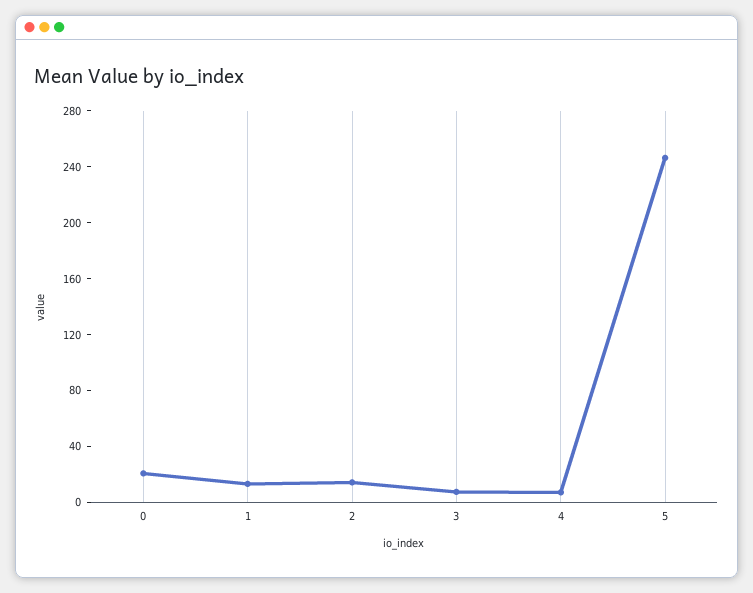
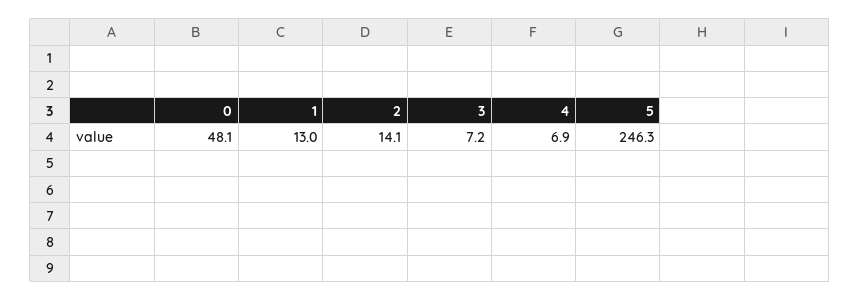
0: 20 -> 48.1

